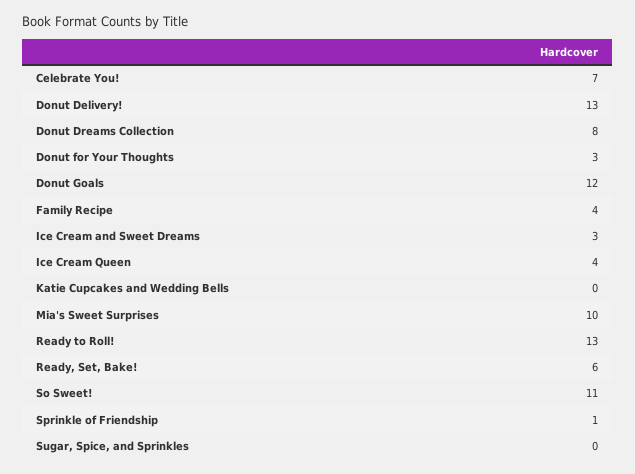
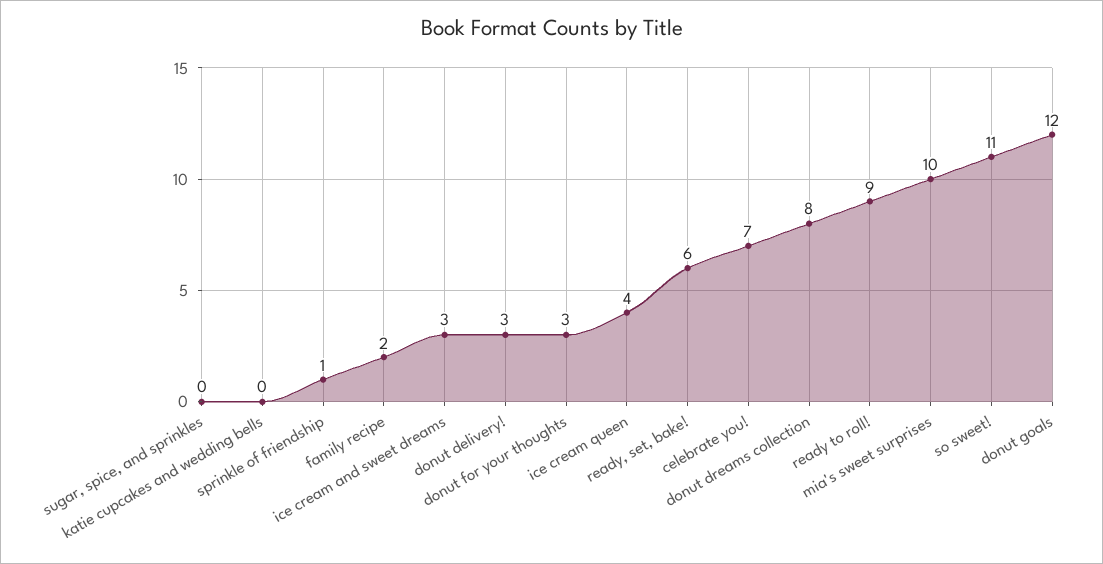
Donut Delivery!: 13 -> 3
Family Recipe: 4 -> 2
Ready to Roll!: 13 -> 9

